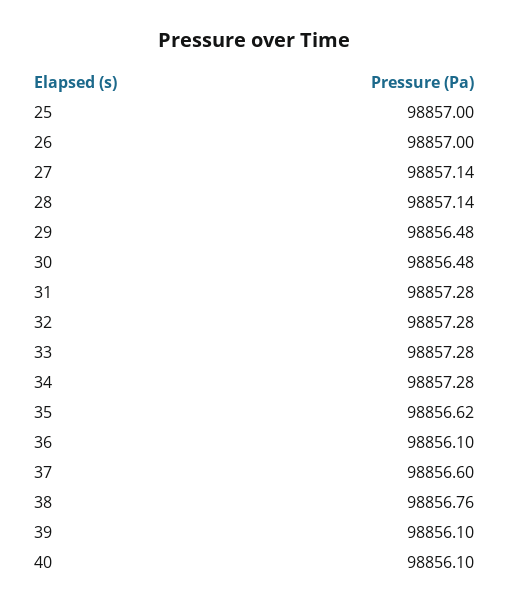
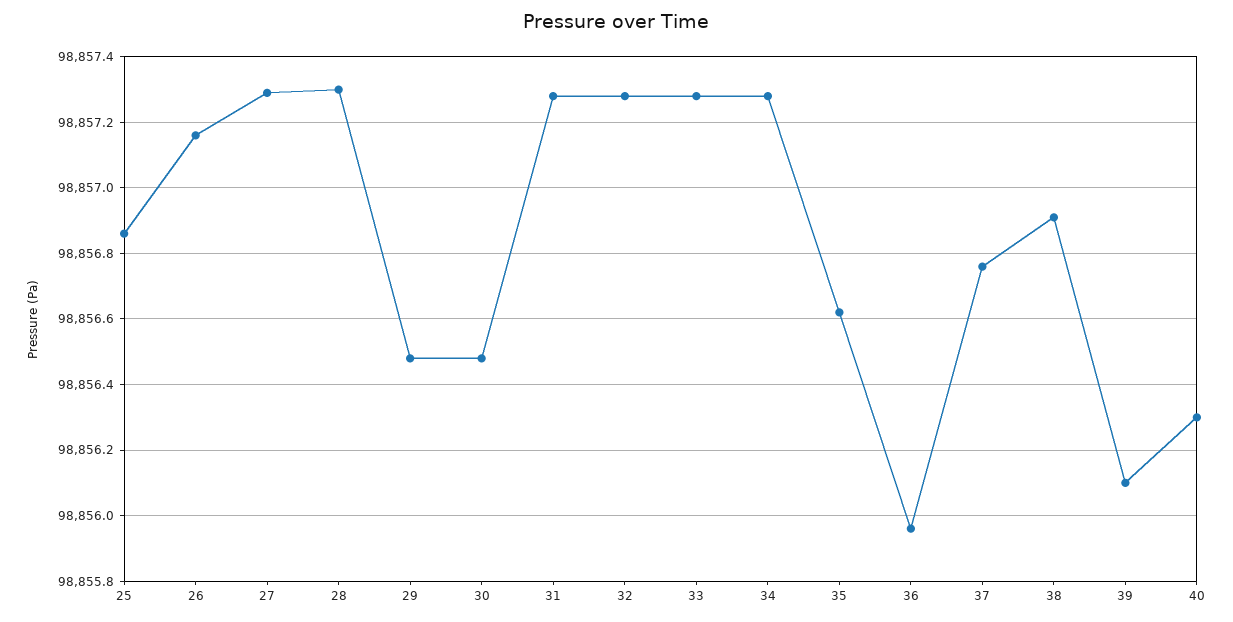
25: 98857 -> 98856.85
26: 98857 -> 98857.15
27: 98857.14 -> 98857.3
28: 98857.14 -> 98857.3
36: 98856.1 -> 98855.95
37: 98856.6 -> 98856.75
38: 98856.76 -> 98856.9
40: 98856.1 -> 98856.3

